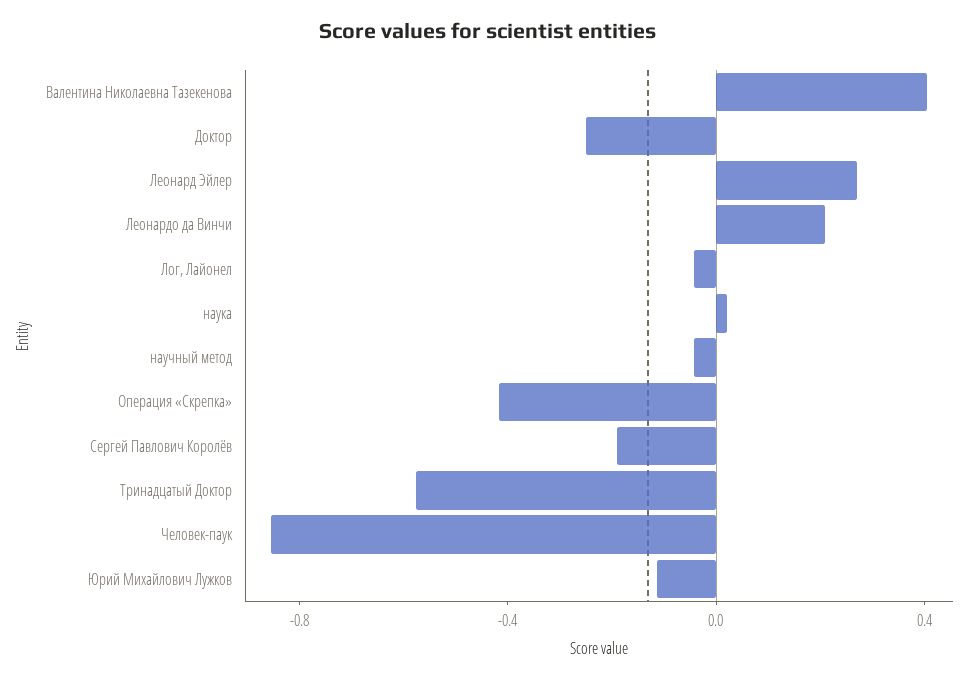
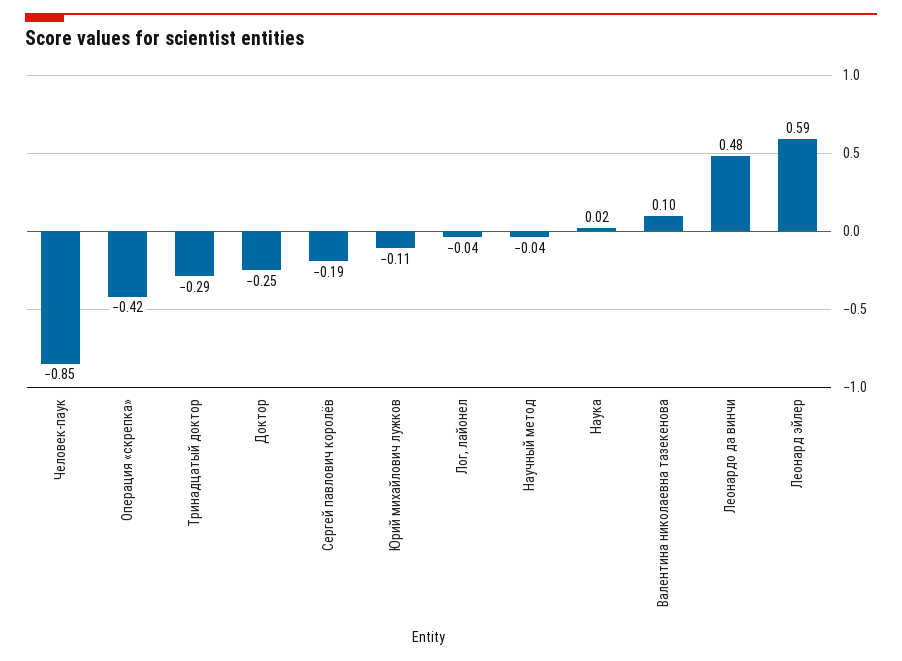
Валентина Николаевна Тазекенова: 0.4 -> 0.1
Леонард Эйлер: 0.3 -> 0.59
Леонардо да Винчи: 0.2 -> 0.48
Тринадцатый Доктор: -0.6 -> -0.29

